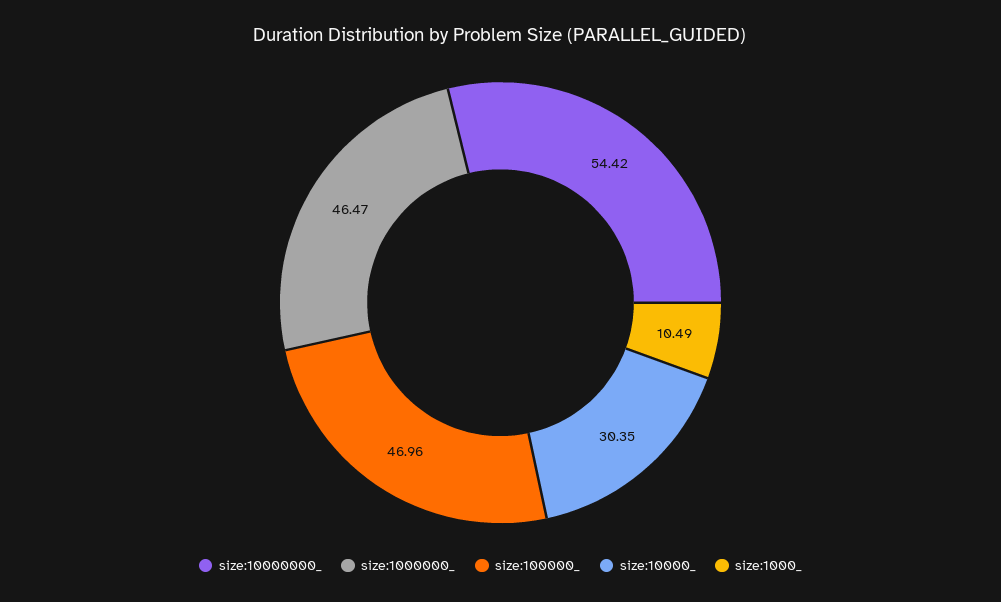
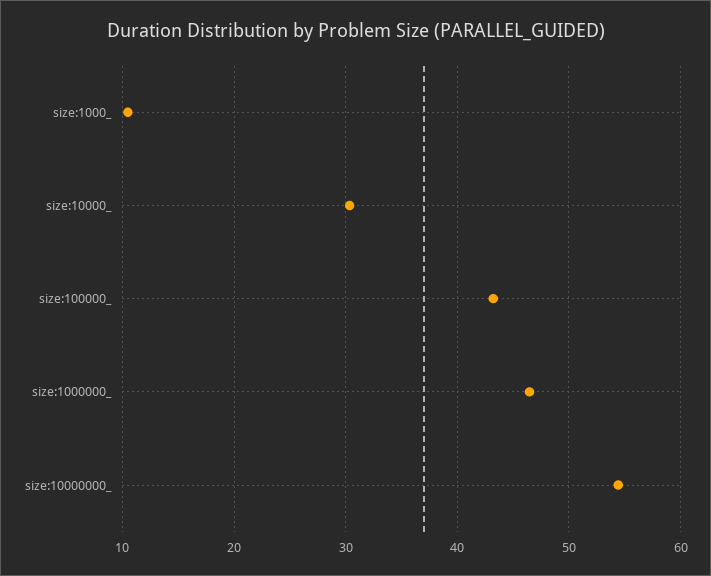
size:100000_: 46.96 -> 43

